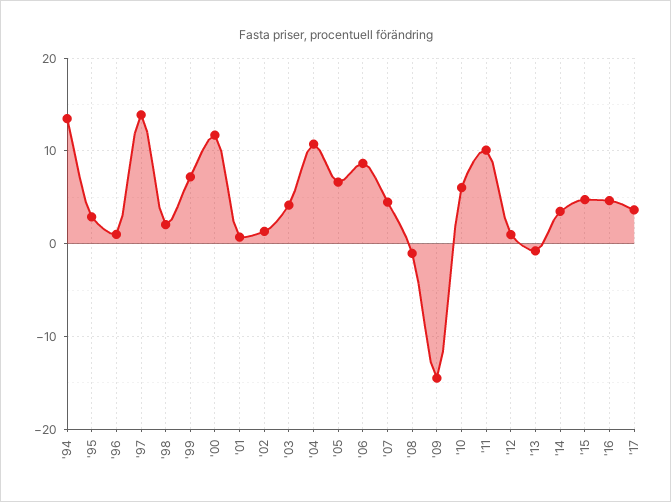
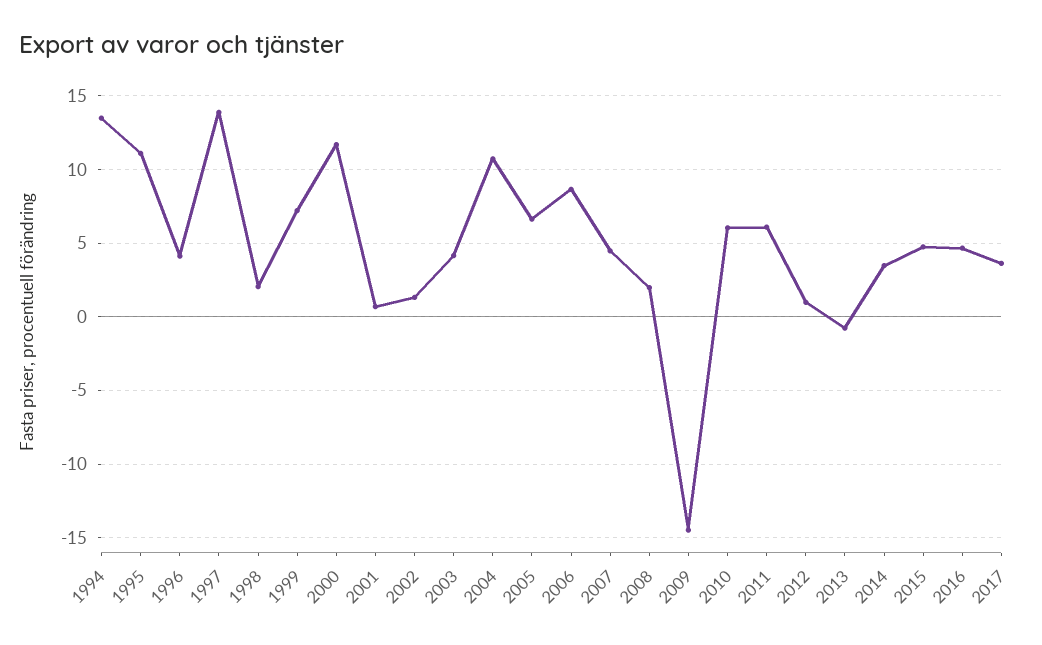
'95: 3 -> 11
'96: 1 -> 4
'08: -1 -> 2
'11: 10 -> 6

